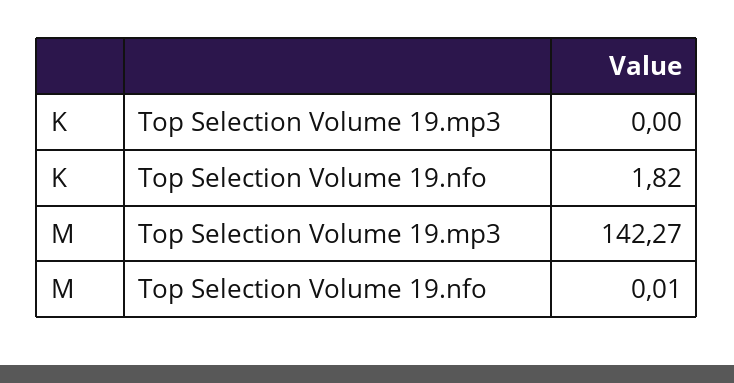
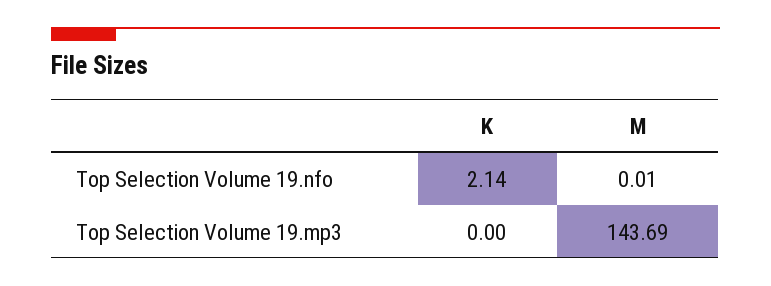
K, Top Selection Volume 19.nfo: 1.82 -> 2.14
M, Top Selection Volume 19.mp3: 142.27 -> 143.69

